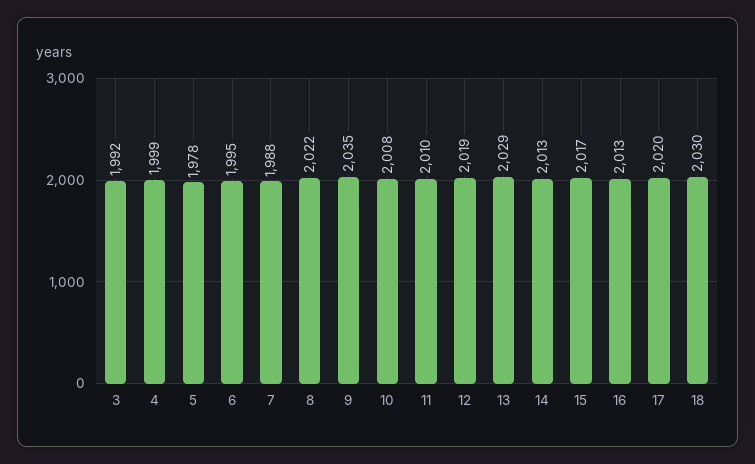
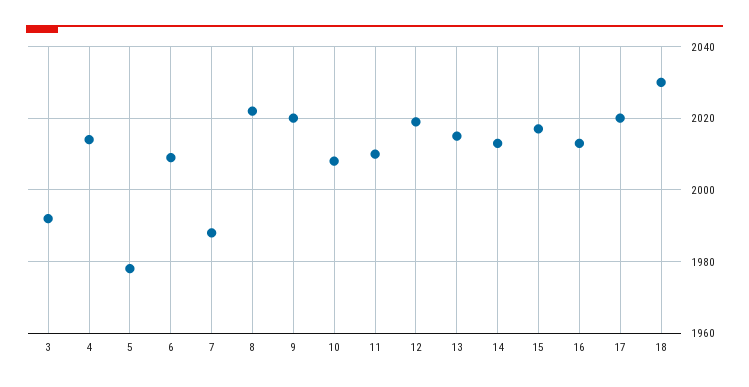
4: 1999 -> 2015
6: 1995 -> 2010
9: 2035 -> 2020
13: 2029 -> 2015

